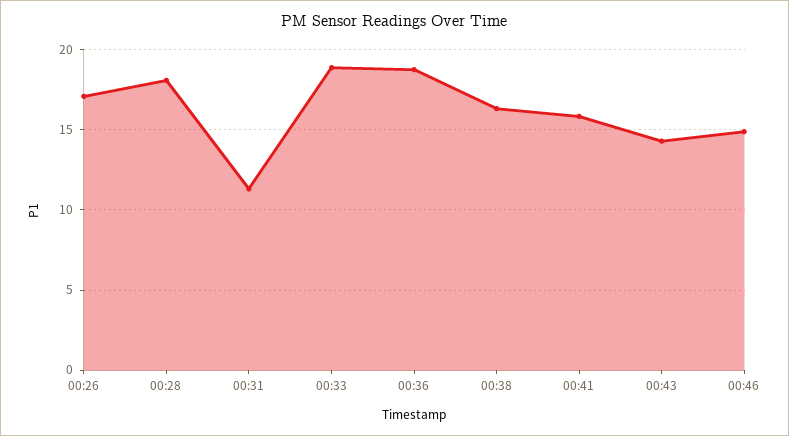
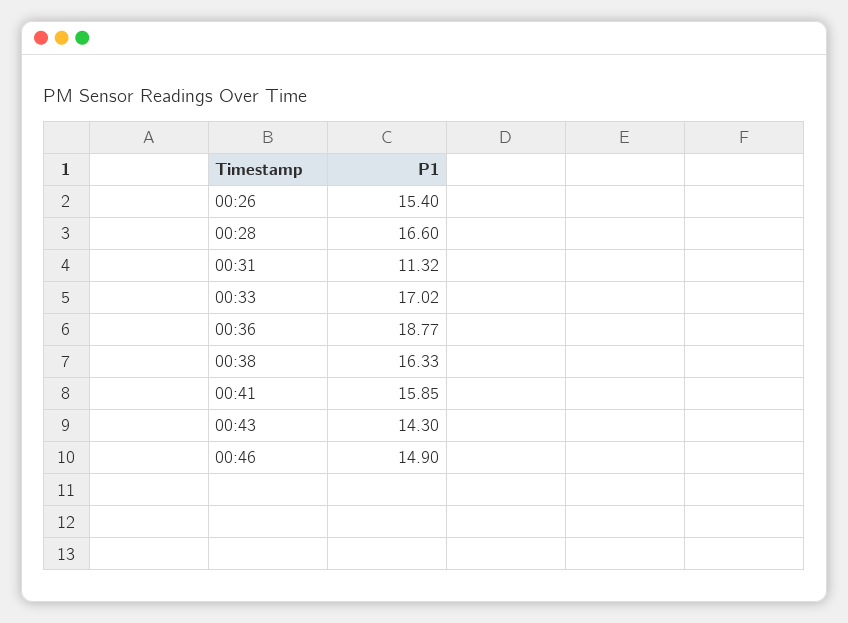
00:26: 17 -> 15.4
00:28: 18 -> 16.6
00:33: 19 -> 17.02

